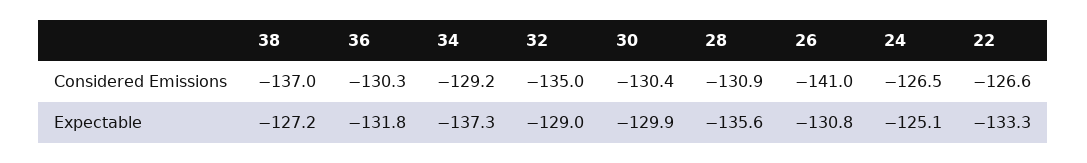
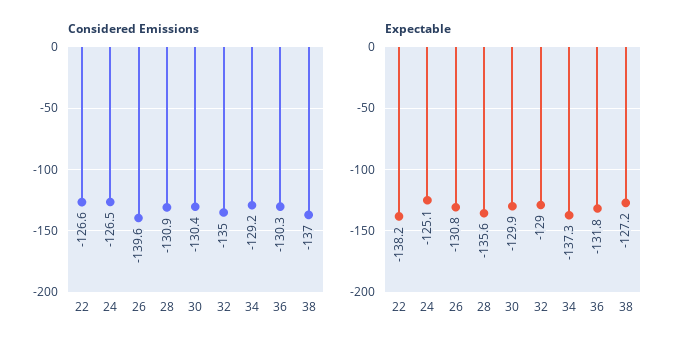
Considered Emissions, 26: -141 -> -139.6
Expectable, 22: -133.3 -> -138.2

